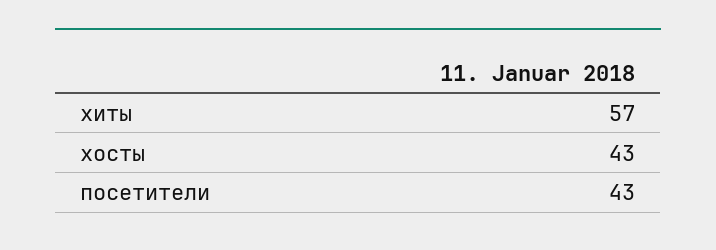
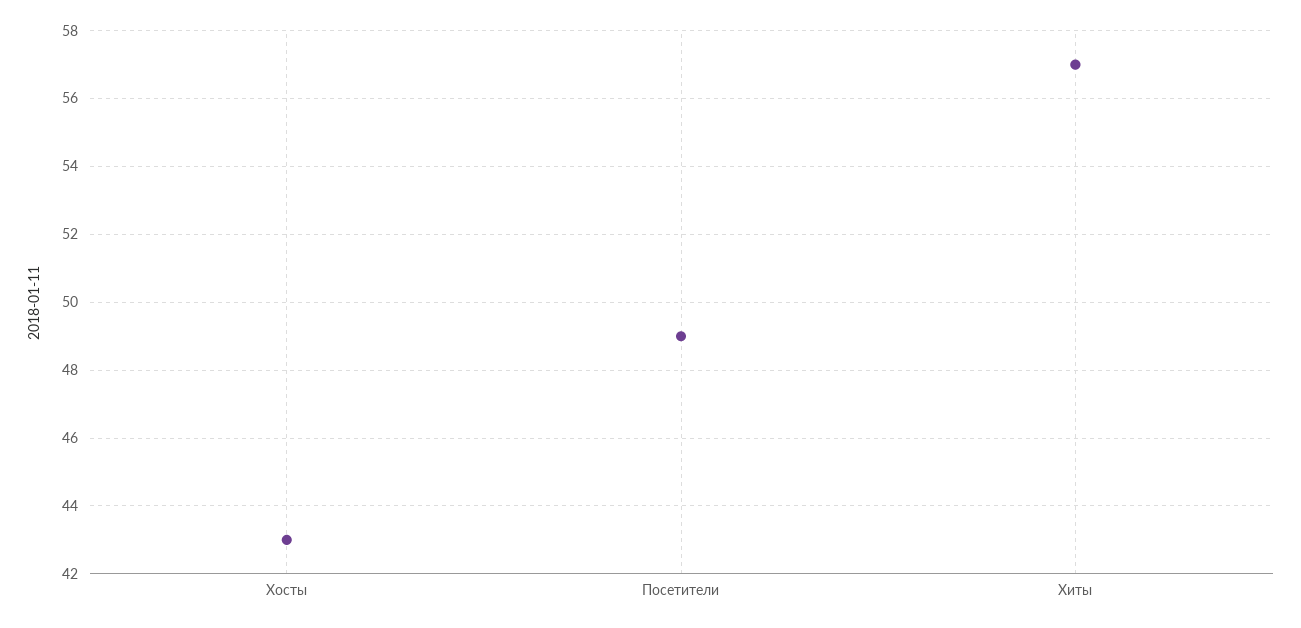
посетители: 43 -> 49

